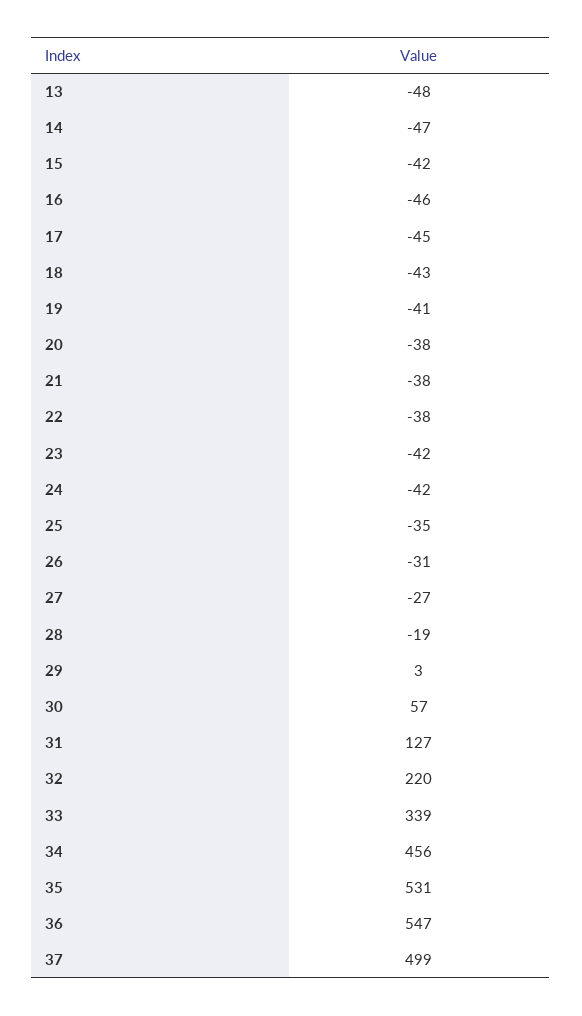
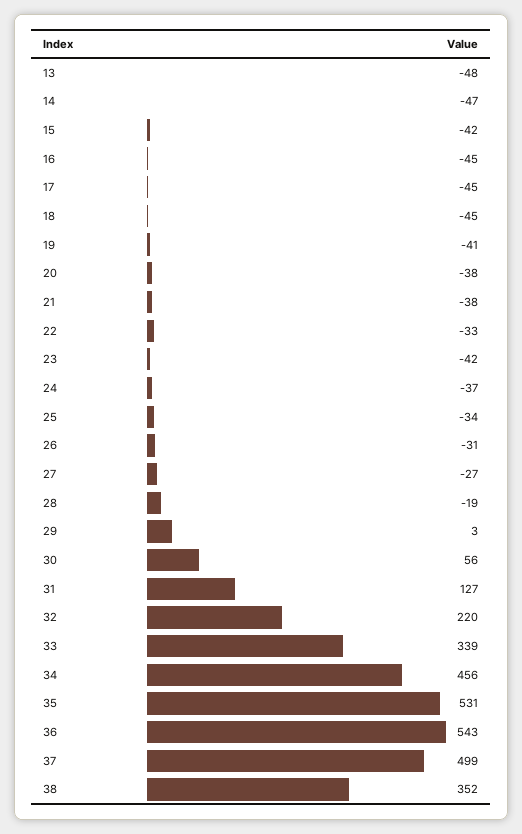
16: -46 -> -45
18: -43 -> -45
22: -38 -> -33
24: -42 -> -37
25: -35 -> -34
30: 57 -> 56
36: 547 -> 543
38: none -> 352

